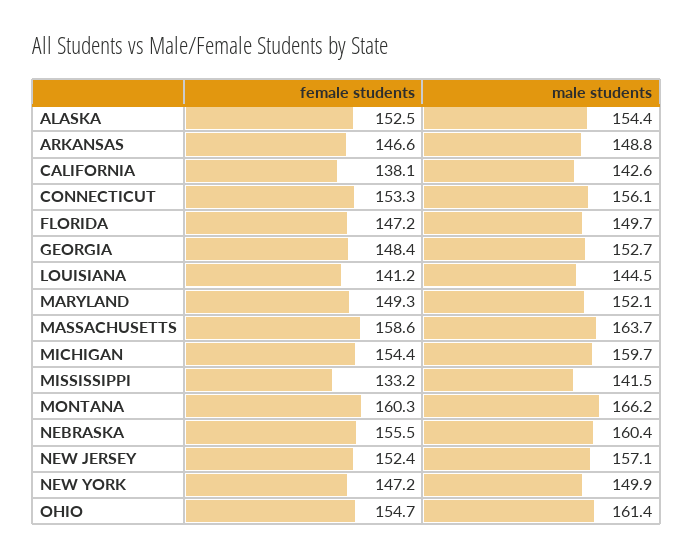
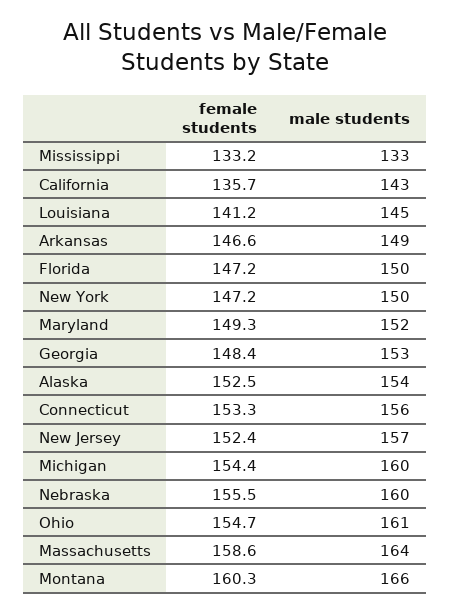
female students, CALIFORNIA: 138.1 -> 135.7
male students, MISSISSIPPI: 141.5 -> 133

